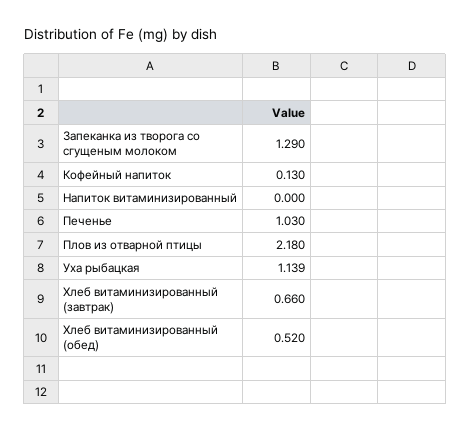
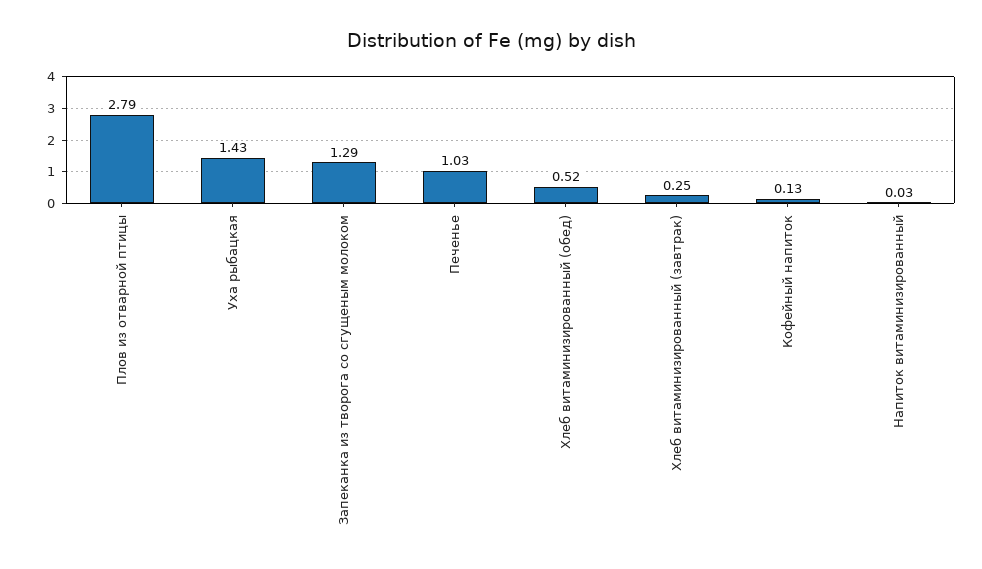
Напиток витаминизированный: 0 -> 0.03
Плов из отварной птицы: 2.18 -> 2.79
Уха рыбацкая: 1.139 -> 1.43
Хлеб витаминизированный (завтрак): 0.66 -> 0.25

